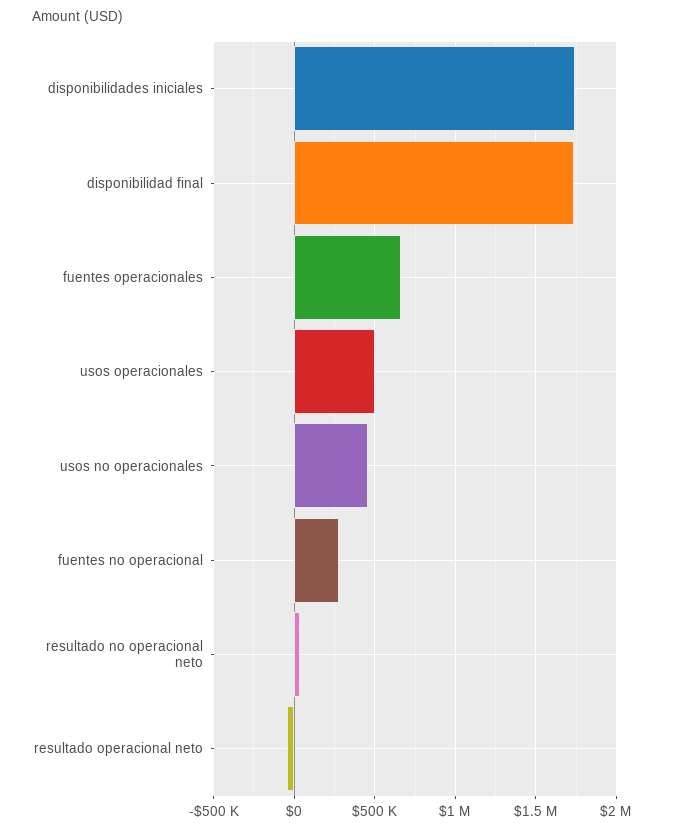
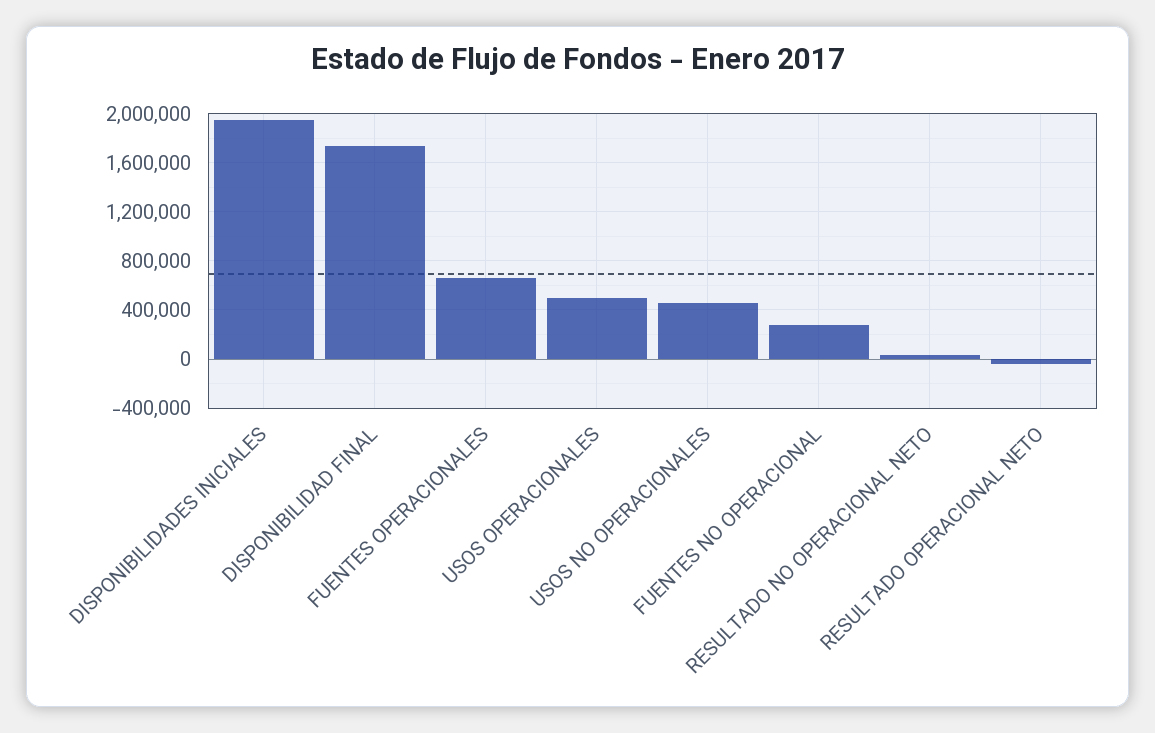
disponibilidades iniciales: 1750000 -> 1950000

